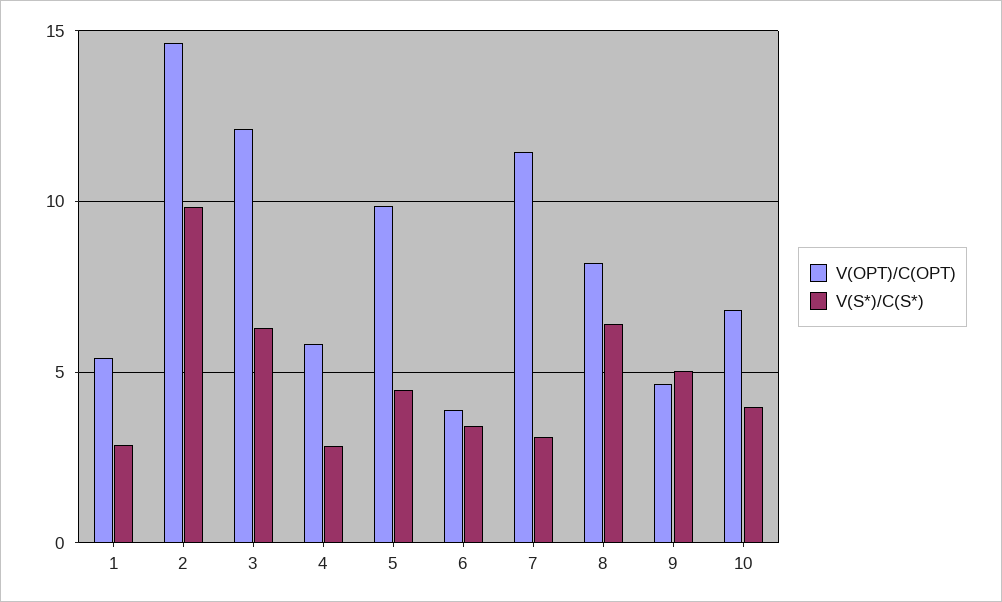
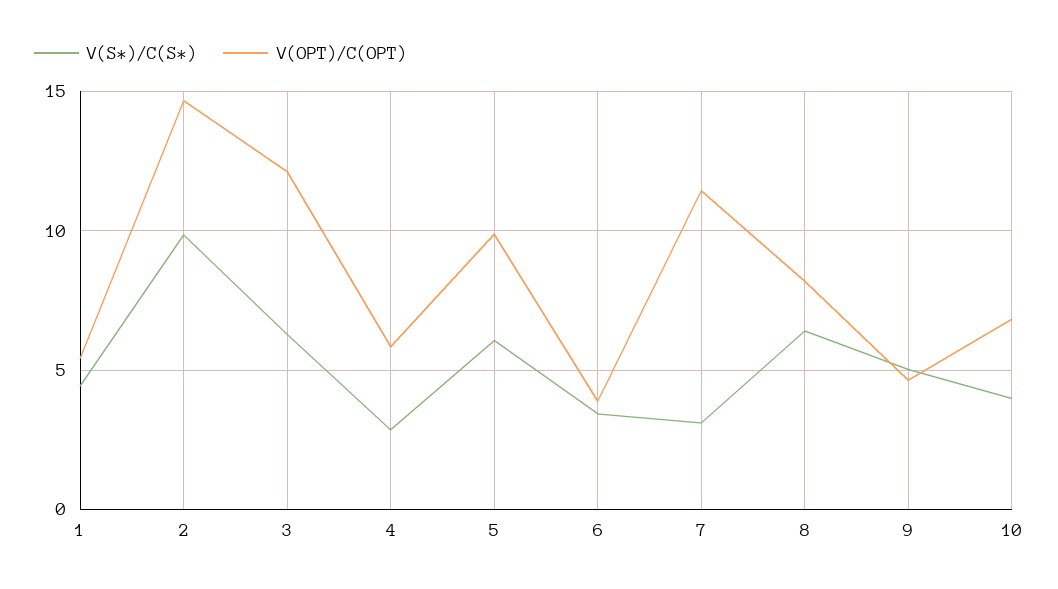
V(S*)/C(S*), 1: 3 -> 4.5
V(S*)/C(S*), 5: 4.5 -> 6

